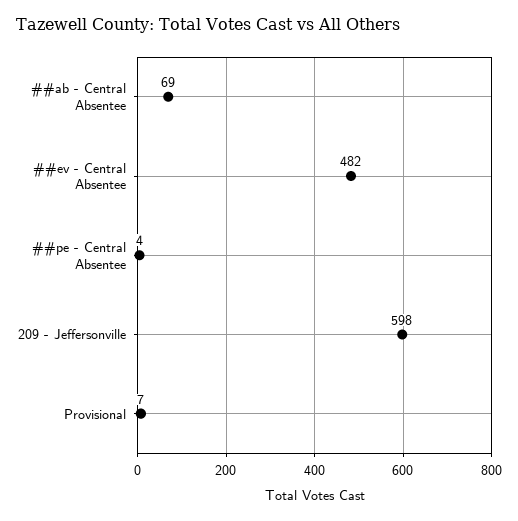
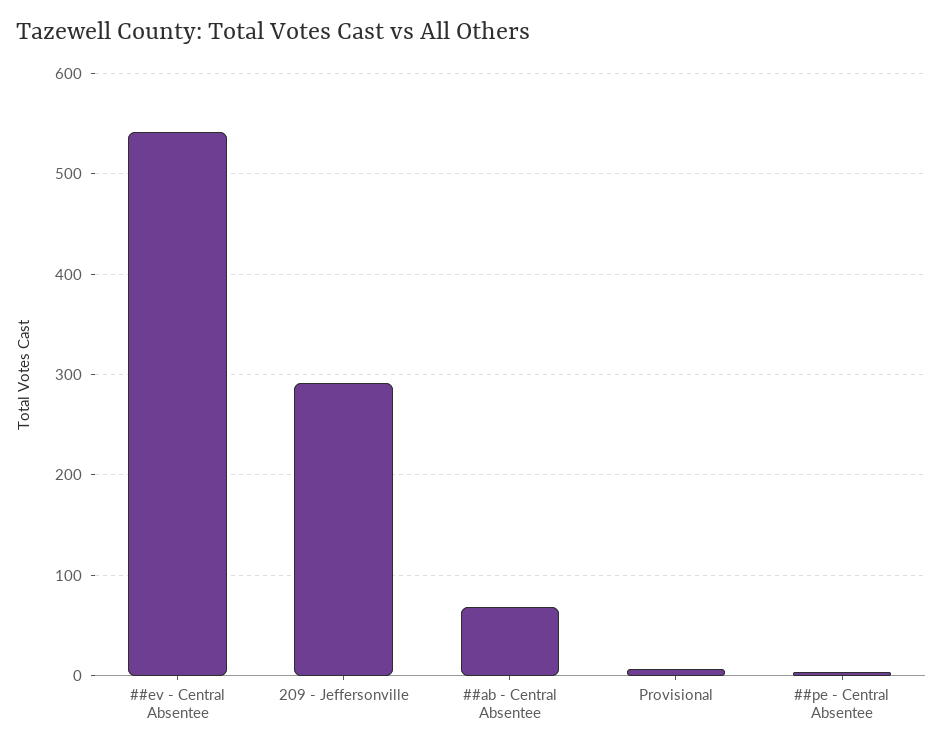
##ev - Central Absentee: 482 -> 540
209 - Jeffersonville: 598 -> 290

